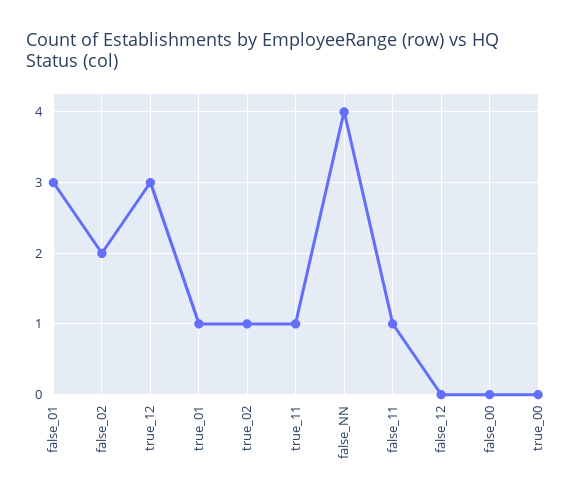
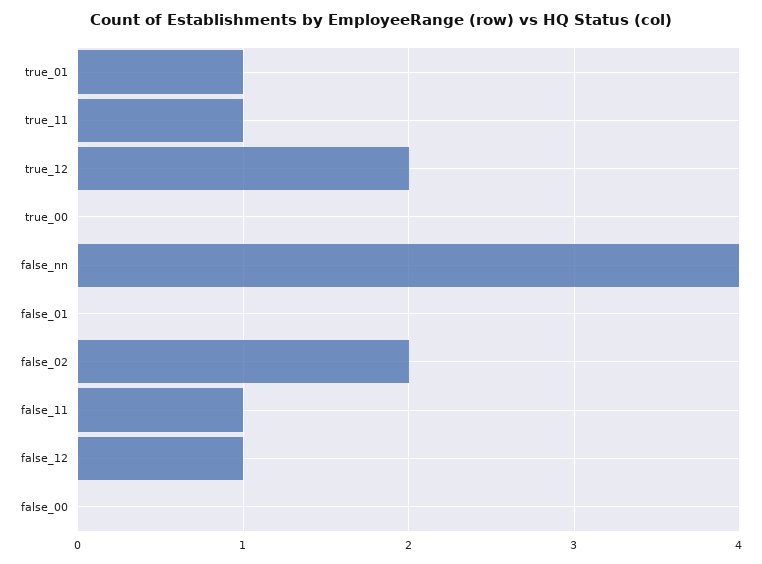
false_01: 3 -> 0
true_12: 3 -> 2
true_02: 1 -> none
false_12: 0 -> 1

